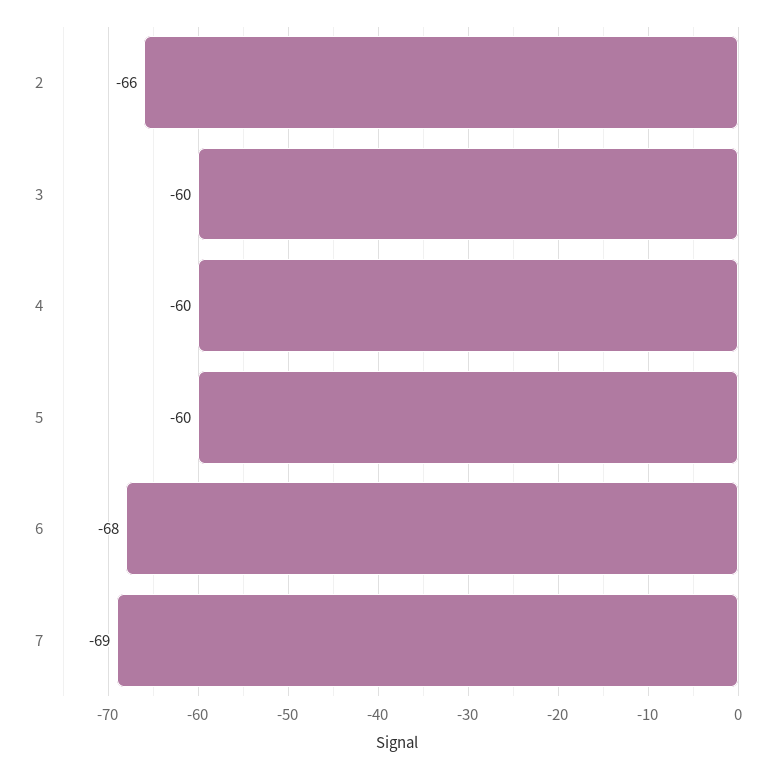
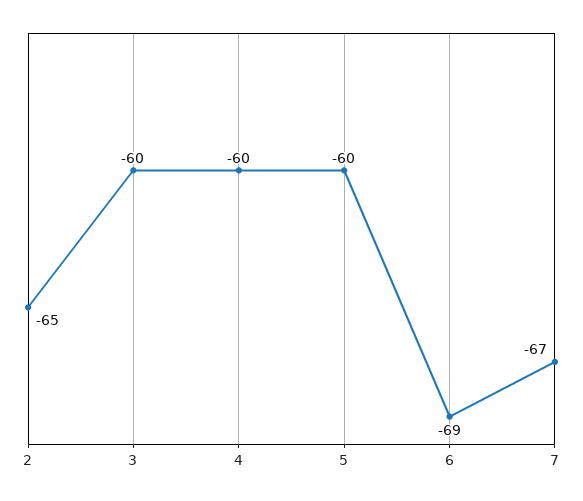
2: -66 -> -65
6: -68 -> -69
7: -69 -> -67

